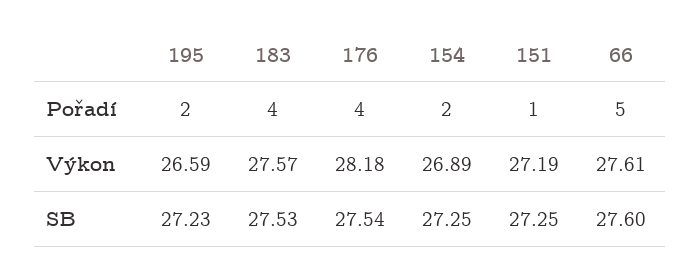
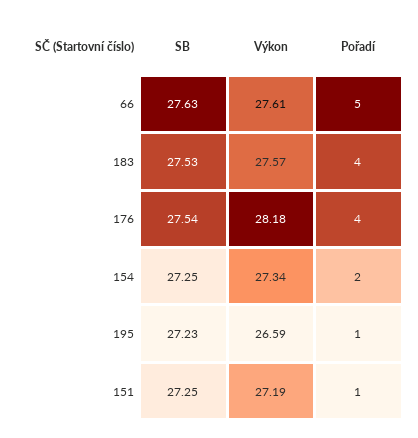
195, Pořadí: 2 -> 1
154, Výkon: 26.89 -> 27.34
66, SB: 27.6 -> 27.63

